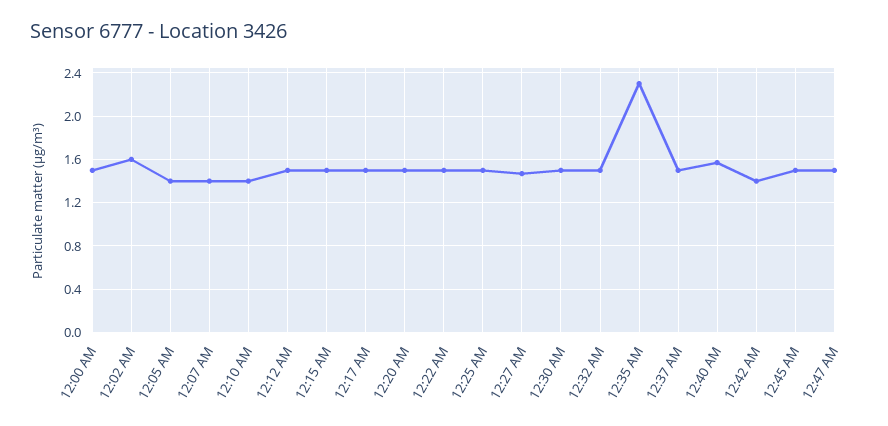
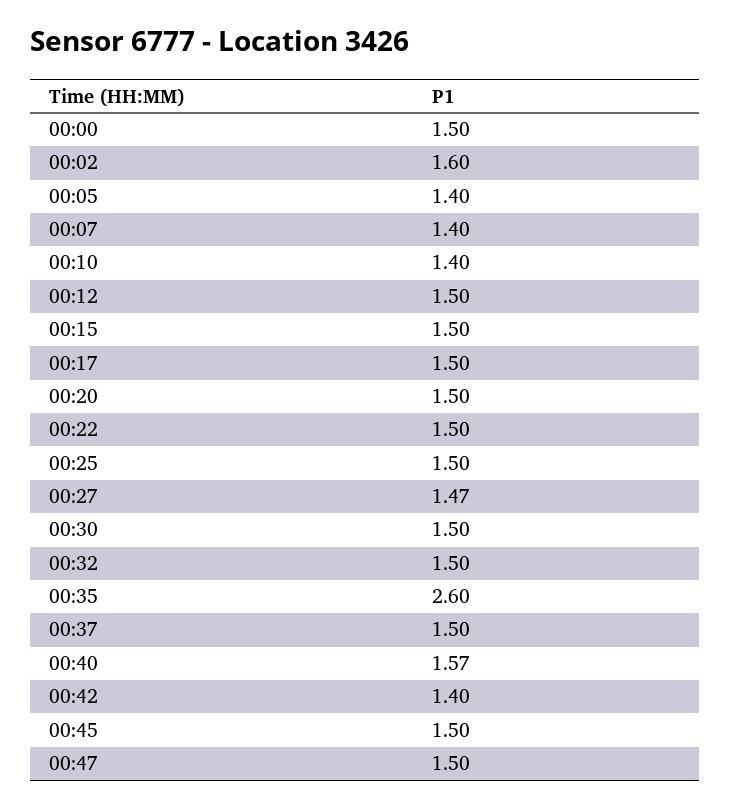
12:35 AM: 2.3 -> 2.6

